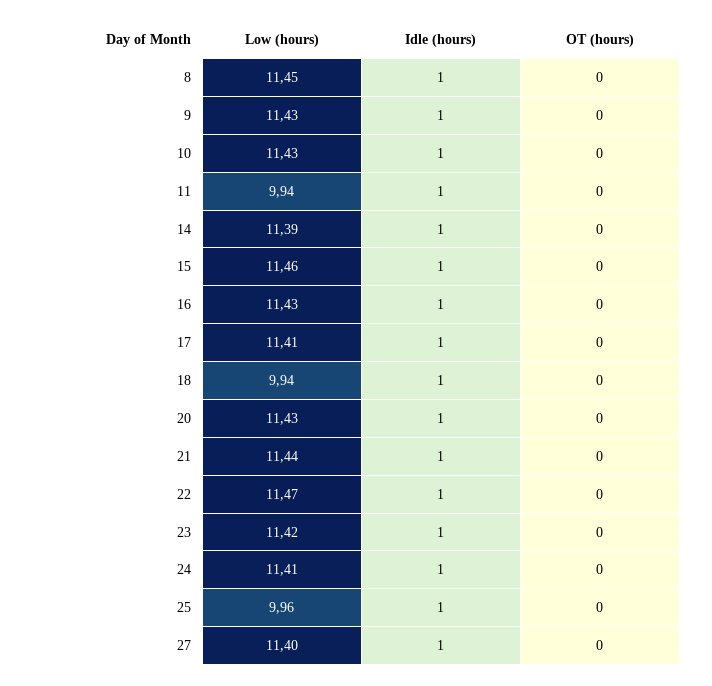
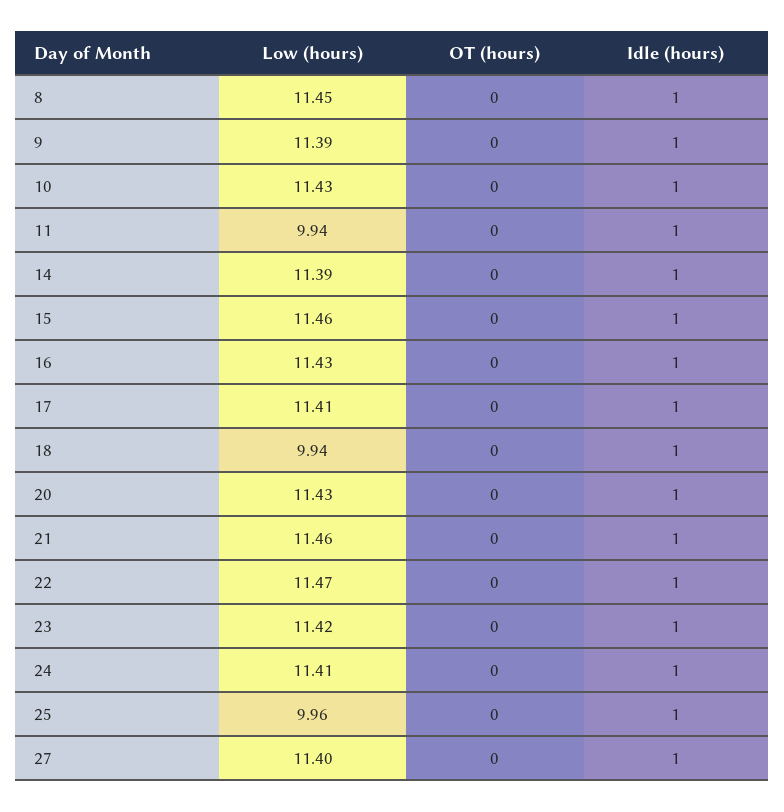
Low (hours), 9: 11.43 -> 11.39
Low (hours), 21: 11.44 -> 11.46

